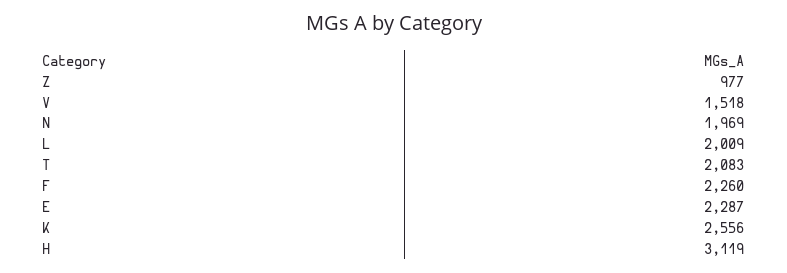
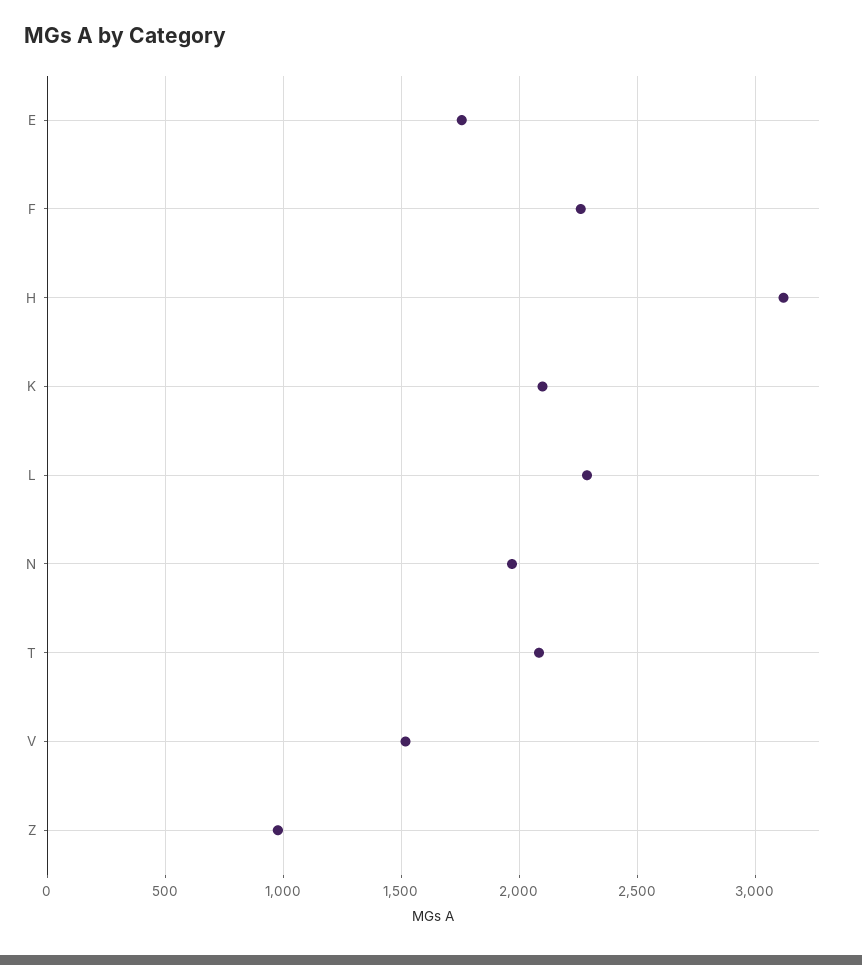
L: 2009 -> 2300
E: 2287 -> 1750
K: 2556 -> 2100

